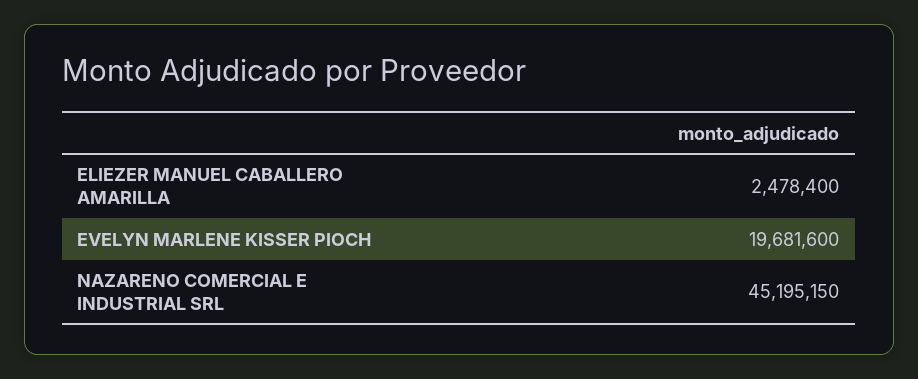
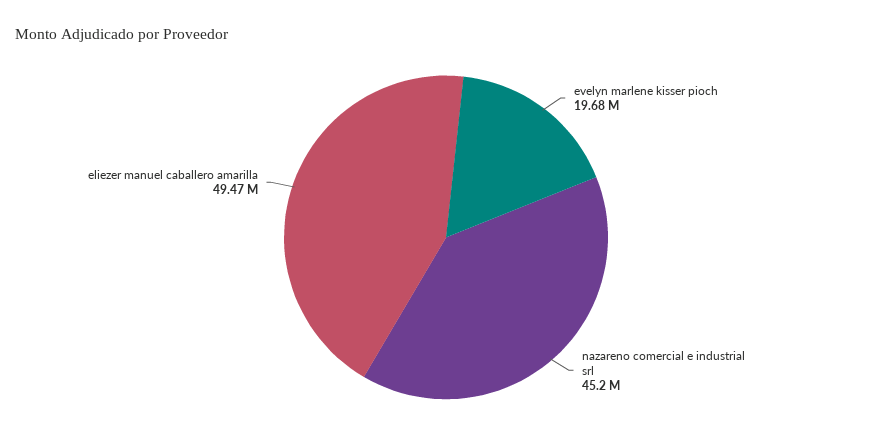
ELIEZER MANUEL CABALLERO AMARILLA: 2478400 -> 49470000

